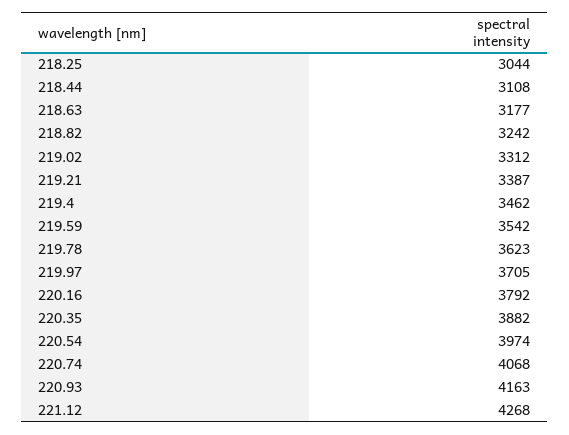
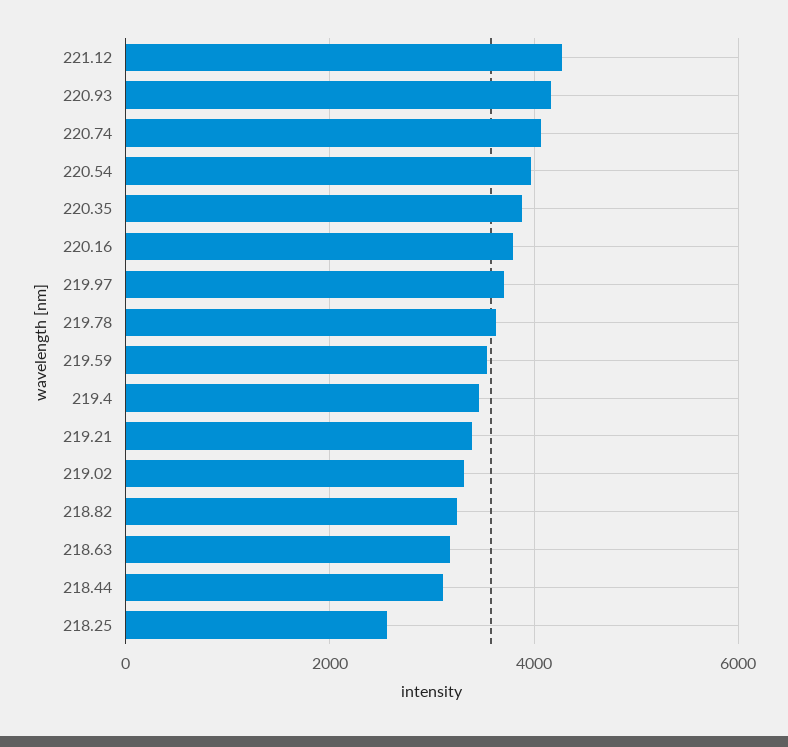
218.25: 3044 -> 2600

